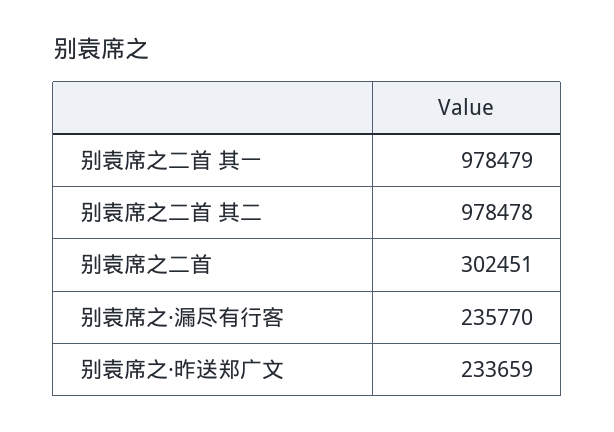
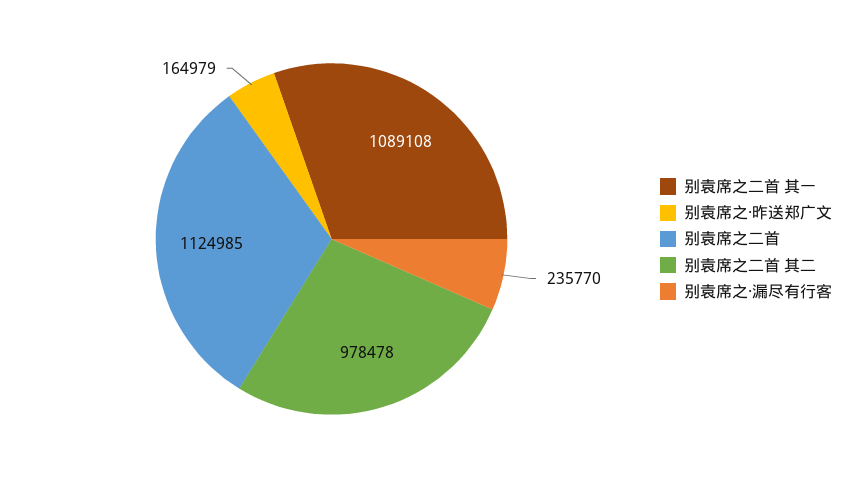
别袁席之二首 其一: 978479 -> 1089108
别袁席之二首: 302451 -> 1124985
别袁席之·昨送郑广文: 233659 -> 164979

